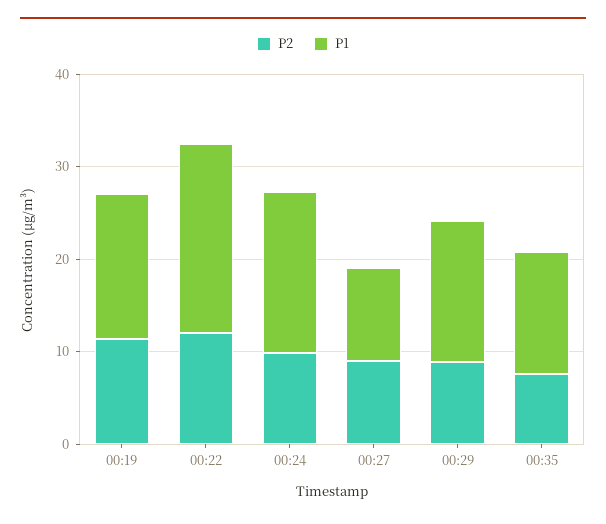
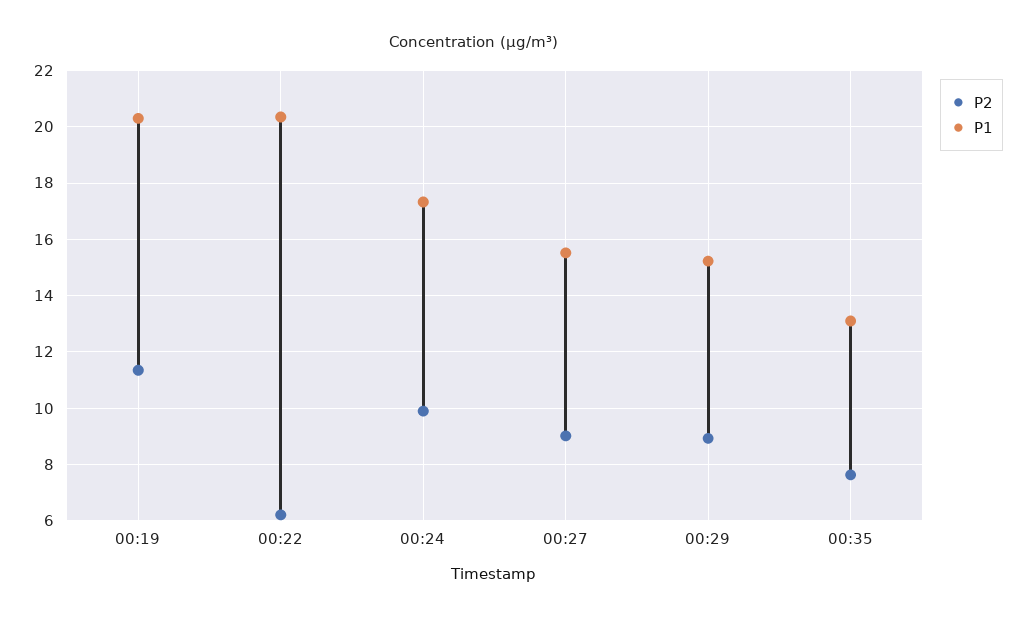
P1, 00:19: 16 -> 20.25
P2, 00:22: 12 -> 6.25
P1, 00:27: 10 -> 15.5

